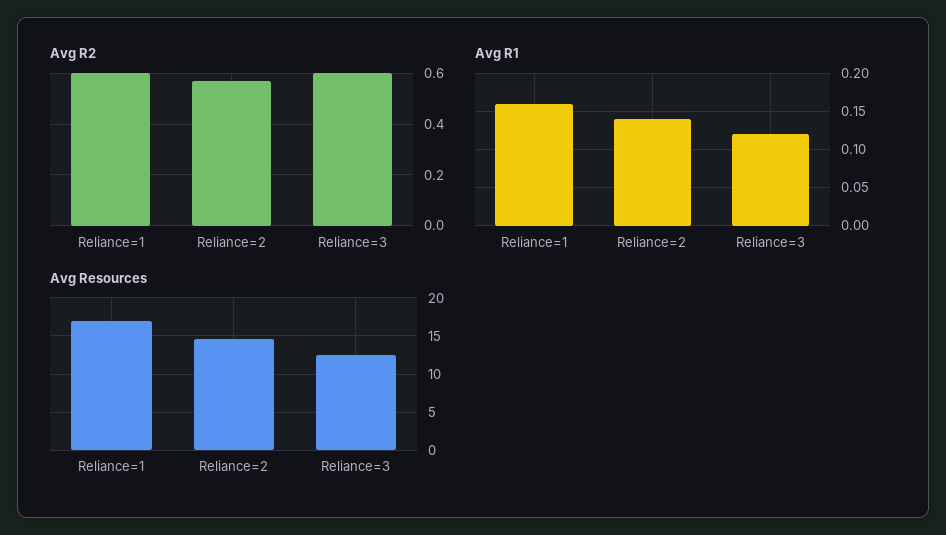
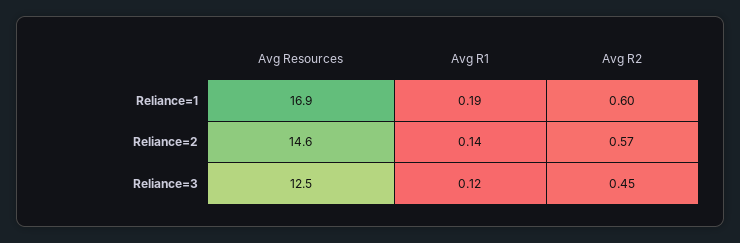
Avg R2, Reliance=3: 0.6 -> 0.45
Avg R1, Reliance=1: 0.16 -> 0.19

